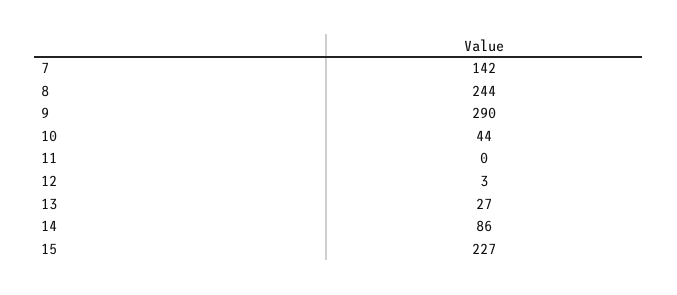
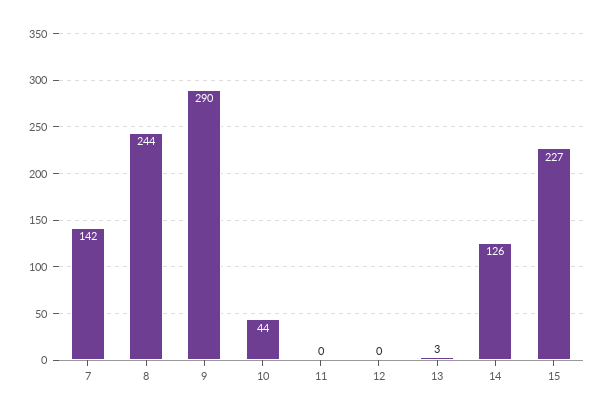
12: 3 -> 0
13: 27 -> 3
14: 86 -> 126

